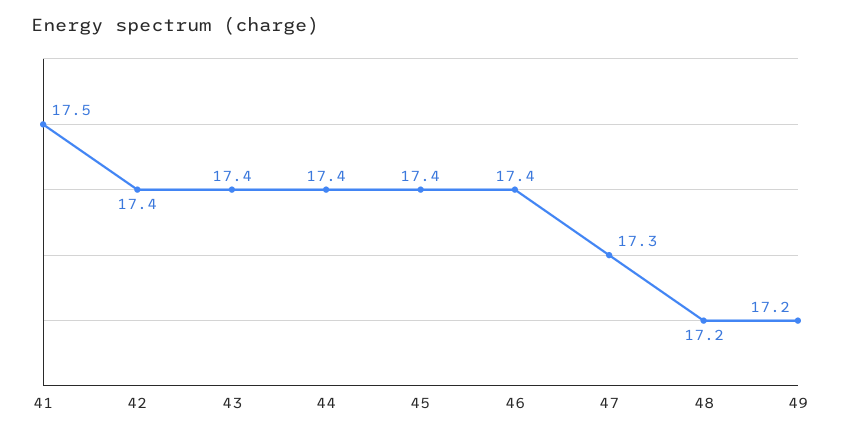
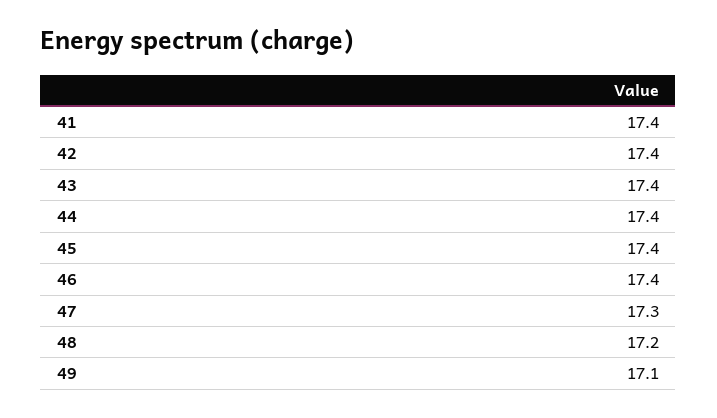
41: 17.5 -> 17.4
49: 17.2 -> 17.1

